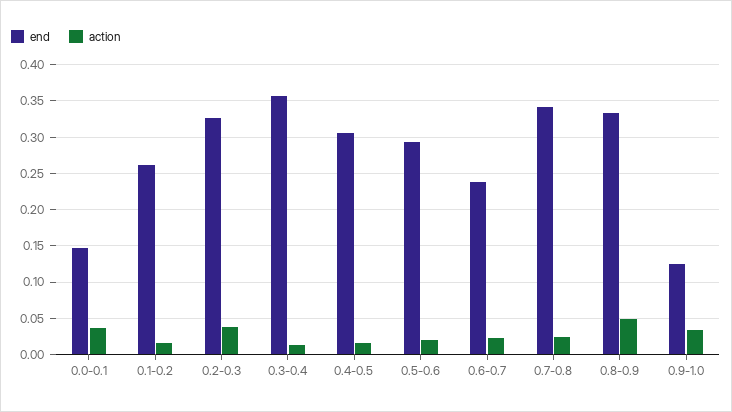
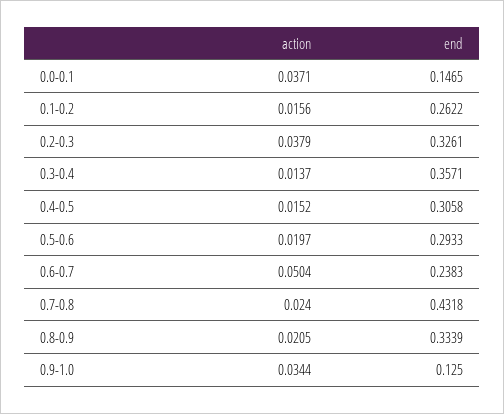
action, 0.6-0.7: 0.02 -> 0.0504
end, 0.7-0.8: 0.34 -> 0.4318
action, 0.8-0.9: 0.05 -> 0.0205

